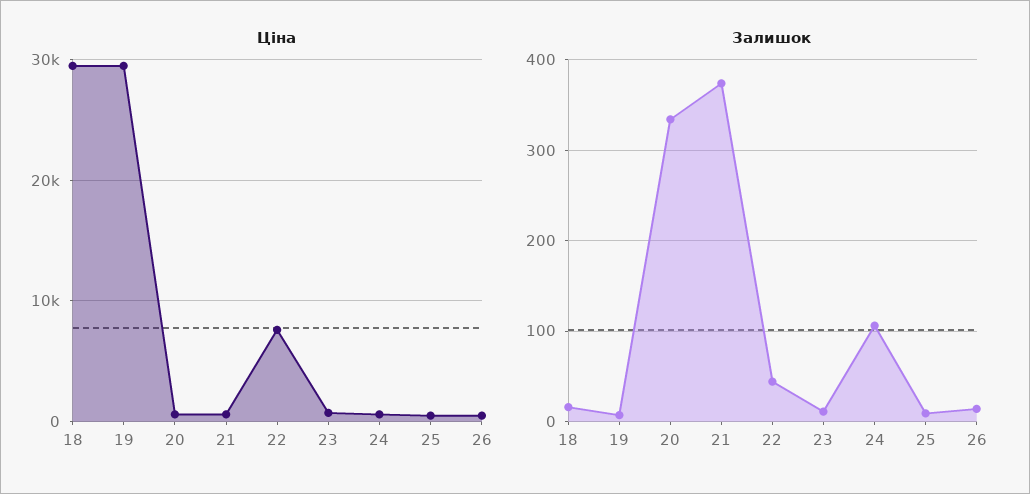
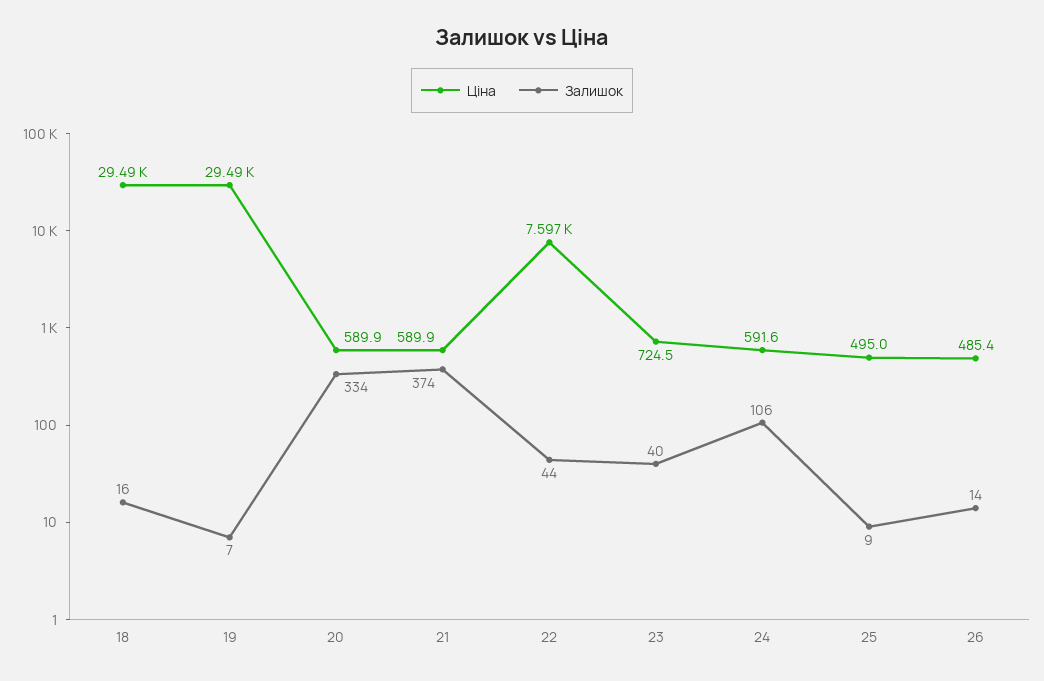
Залишок, 23: 10 -> 40

